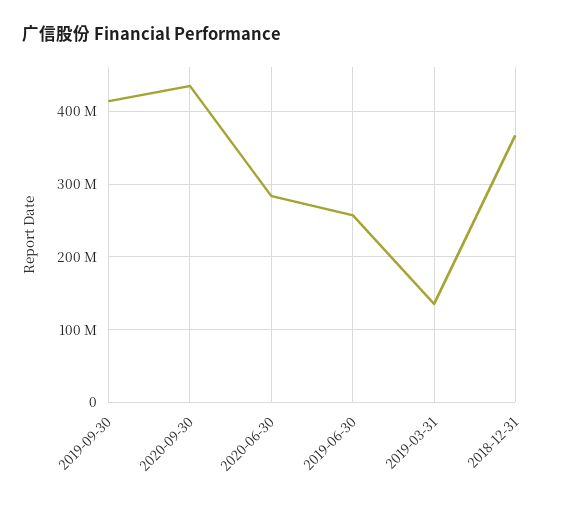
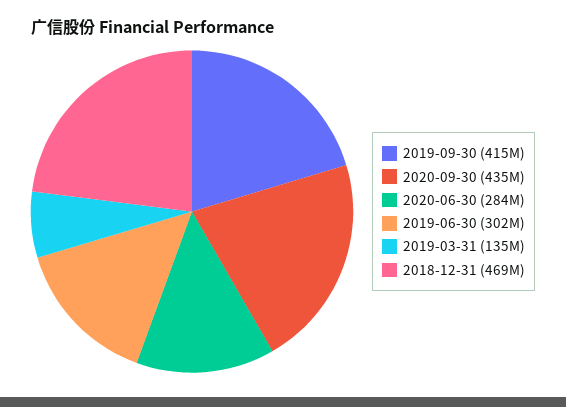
2019-06-30: 260000000 -> 302000000
2018-12-31: 370000000 -> 469000000

